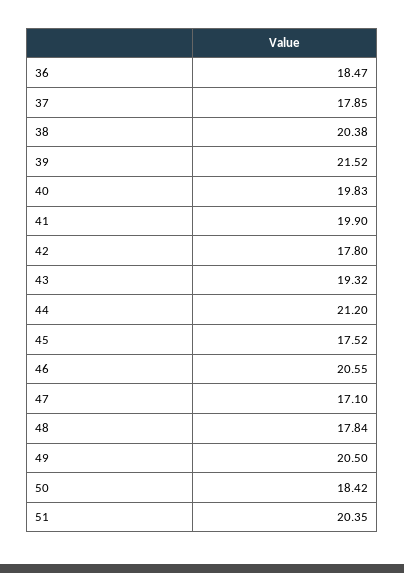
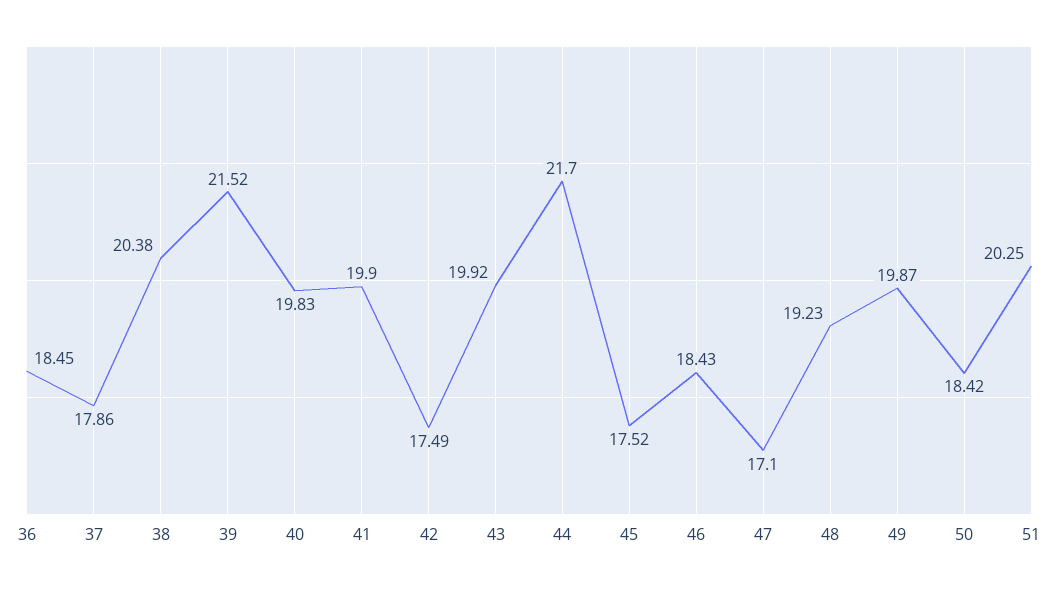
36: 18.47 -> 18.45
37: 17.85 -> 17.86
42: 17.8 -> 17.49
43: 19.32 -> 19.92
44: 21.2 -> 21.7
46: 20.55 -> 18.43
48: 17.84 -> 19.23
49: 20.5 -> 19.87
51: 20.35 -> 20.25

